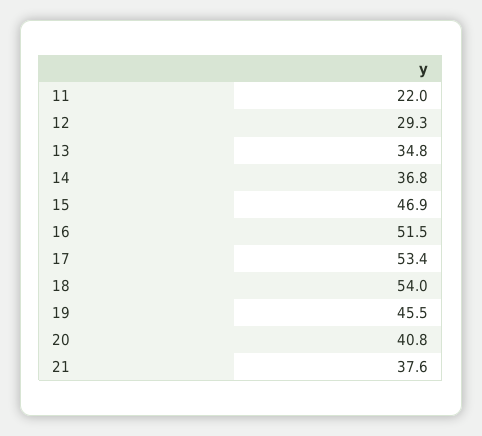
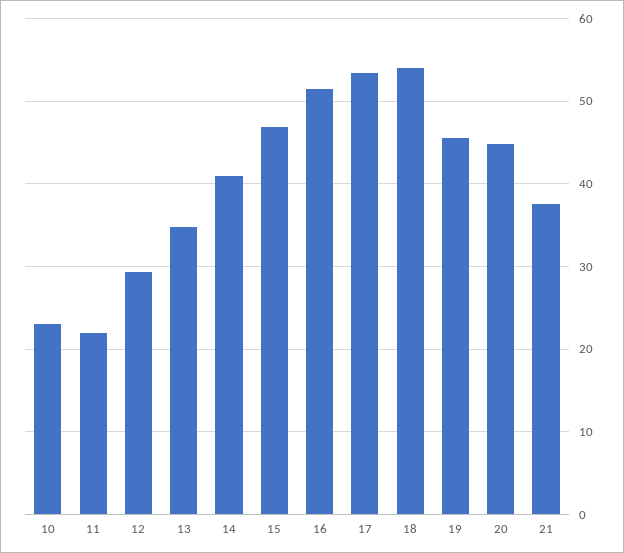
14: 36.8 -> 41
20: 40.8 -> 45
10: none -> 23

